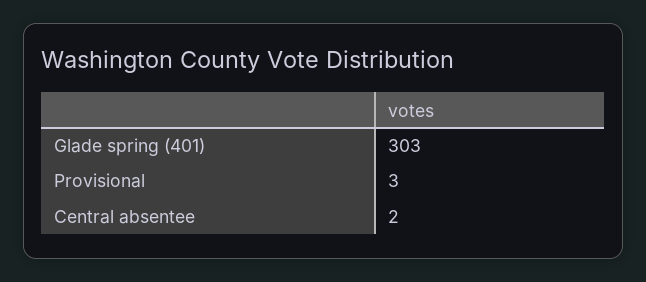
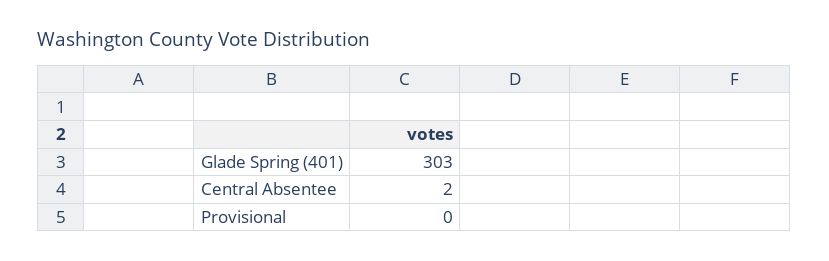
Provisional: 3 -> 0

